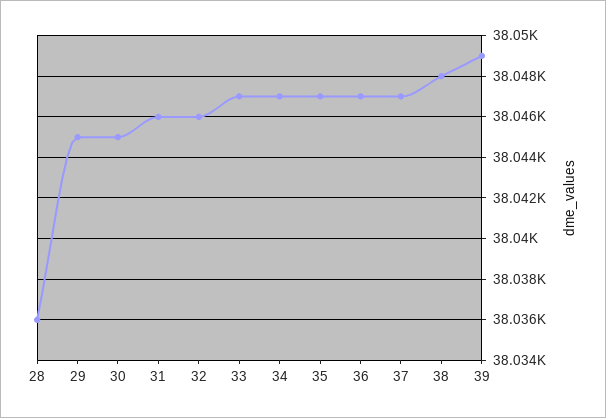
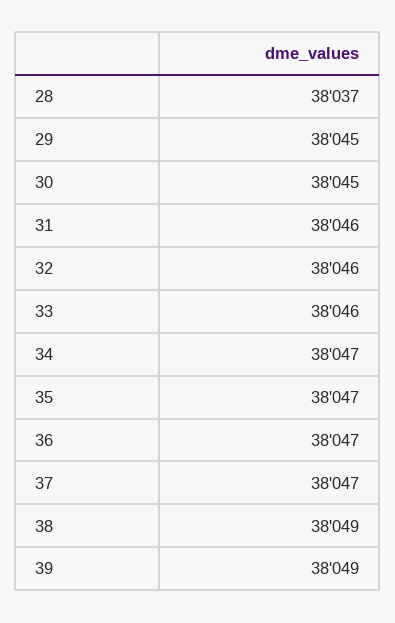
28: 38036 -> 38037
33: 38047 -> 38046
38: 38048 -> 38049

